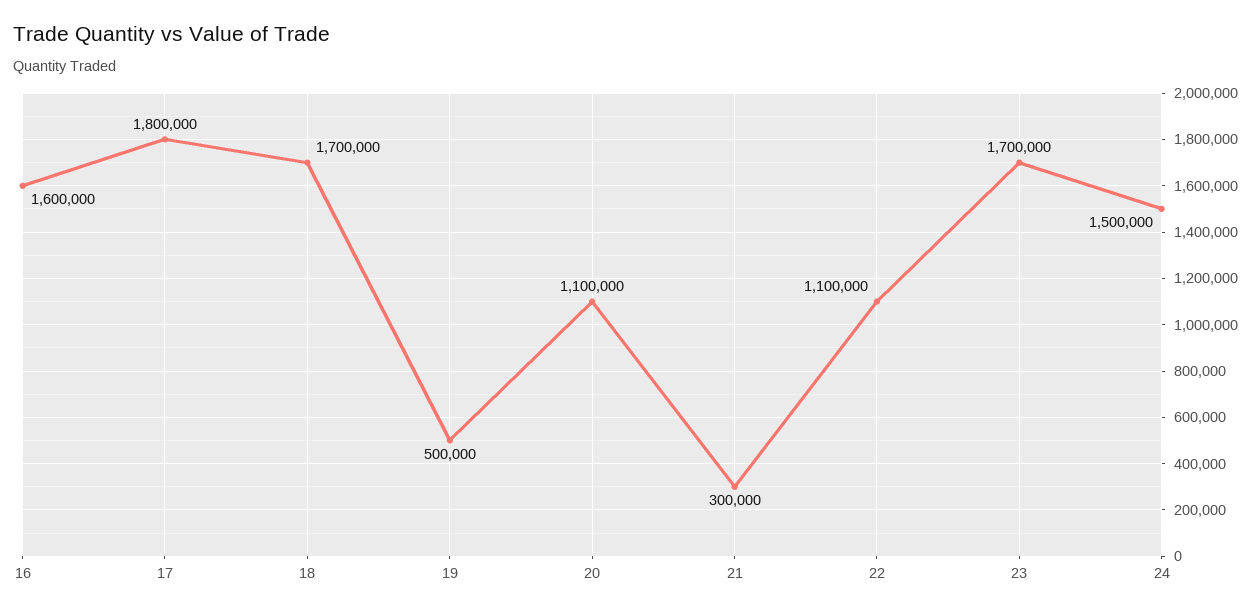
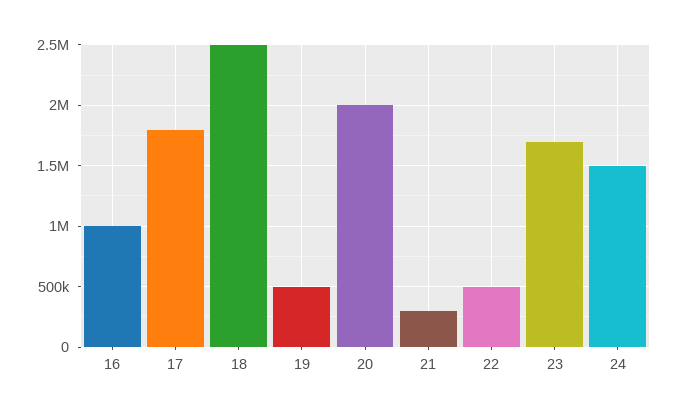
16: 1600000 -> 1000000
18: 1700000 -> 2500000
20: 1100000 -> 2000000
22: 1100000 -> 500000

